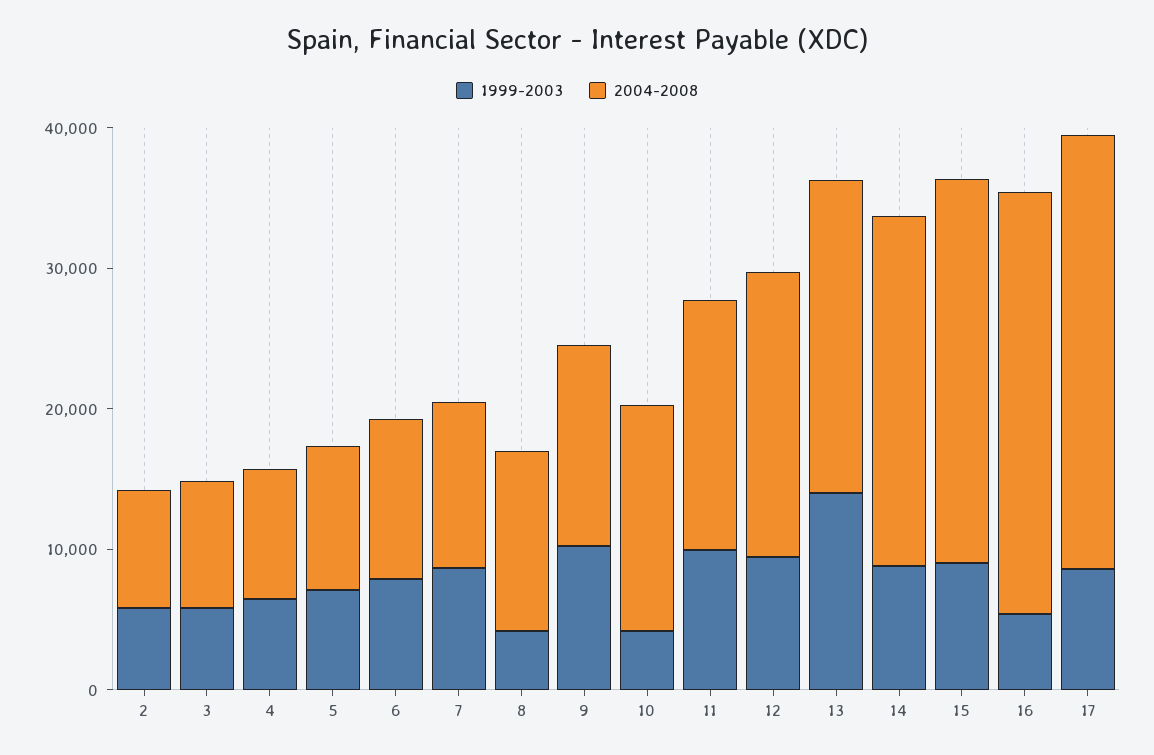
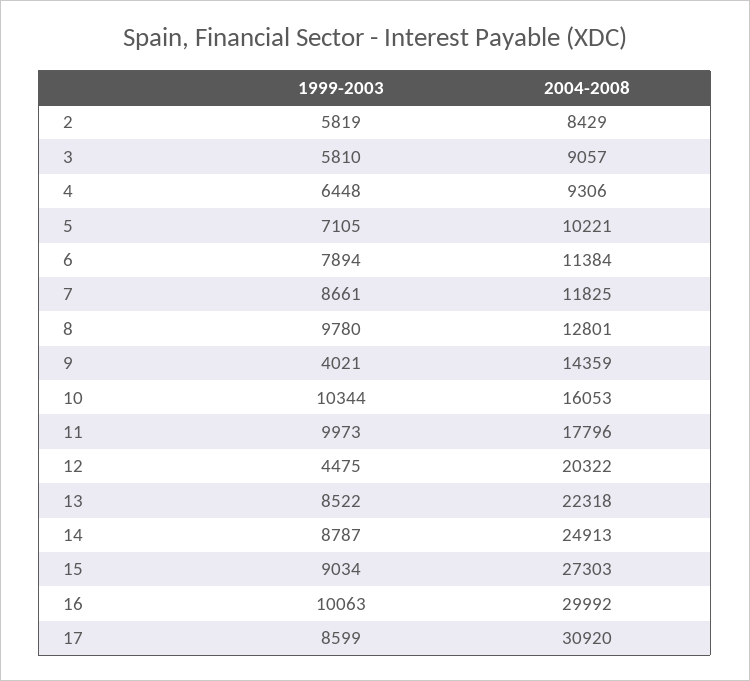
1999-2003, 8: 4000 -> 9780
1999-2003, 9: 10000 -> 4021
1999-2003, 10: 4000 -> 10344
1999-2003, 12: 10000 -> 4475
1999-2003, 13: 14000 -> 8522
1999-2003, 16: 6000 -> 10063

